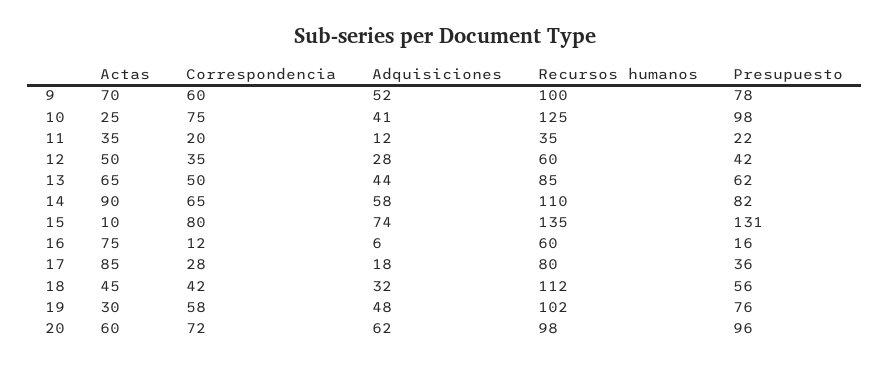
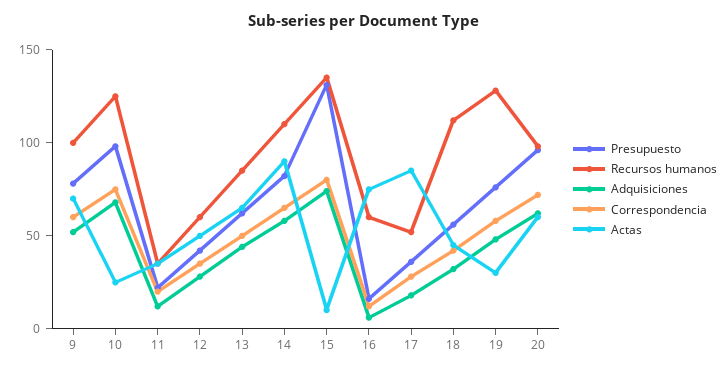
Adquisiciones, 10: 41 -> 70
Recursos humanos, 17: 80 -> 50
Recursos humanos, 19: 102 -> 130

